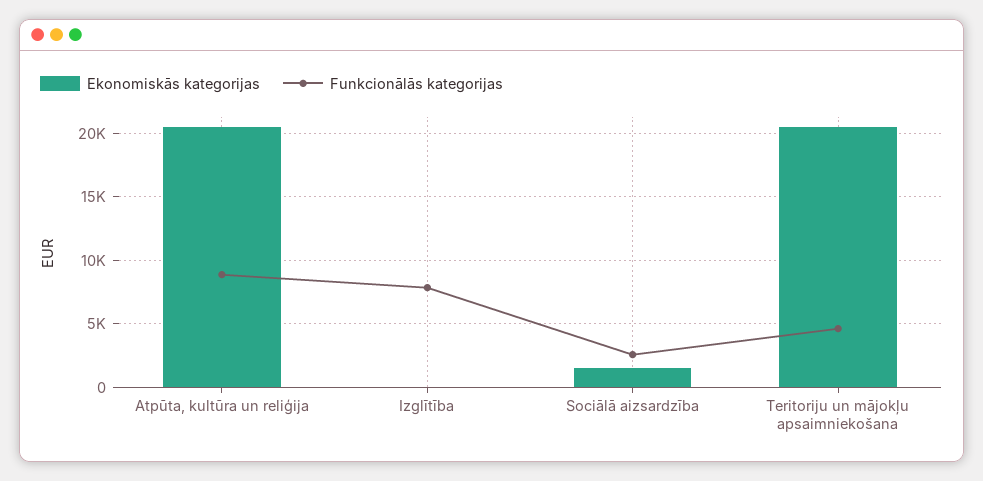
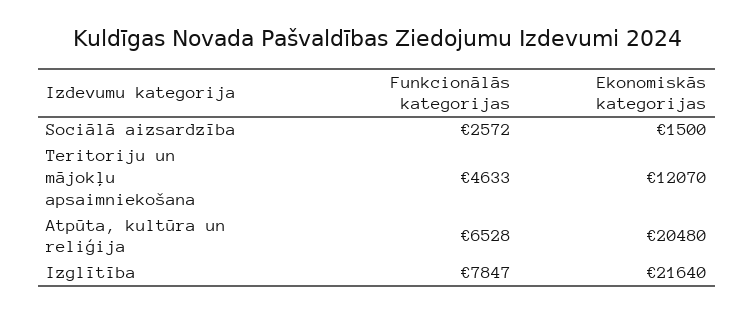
Funkcionālās kategorijas, Atpūta, kultūra un reliģija: 9000 -> 6528
Ekonomiskās kategorijas, Izglītība: 0 -> 21640
Ekonomiskās kategorijas, Teritoriju un mājokļu apsaimniekošana: 20500 -> 12070

